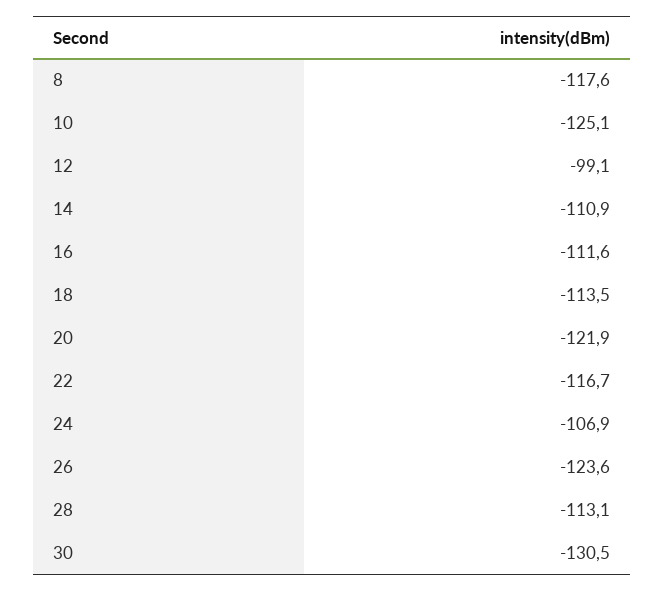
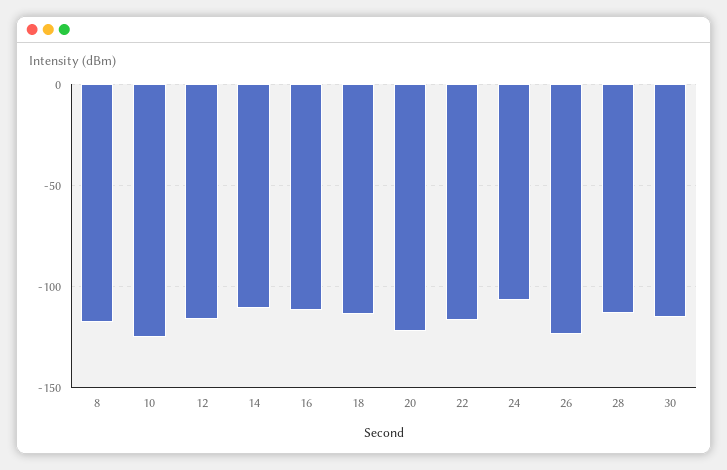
12: -99.1 -> -115
30: -130.5 -> -115

